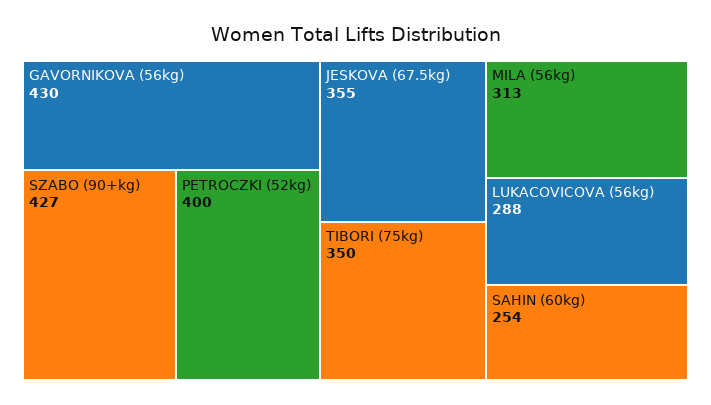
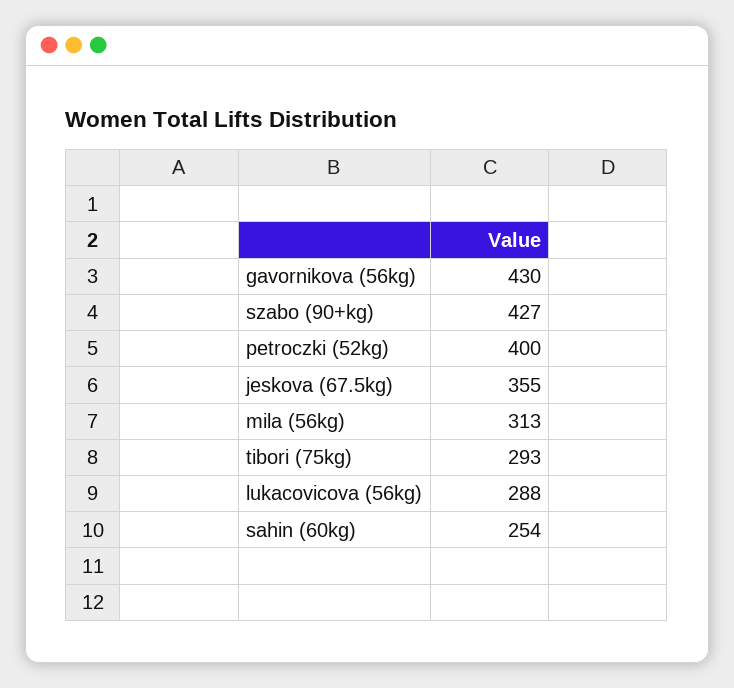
TIBORI (75kg): 350 -> 293

